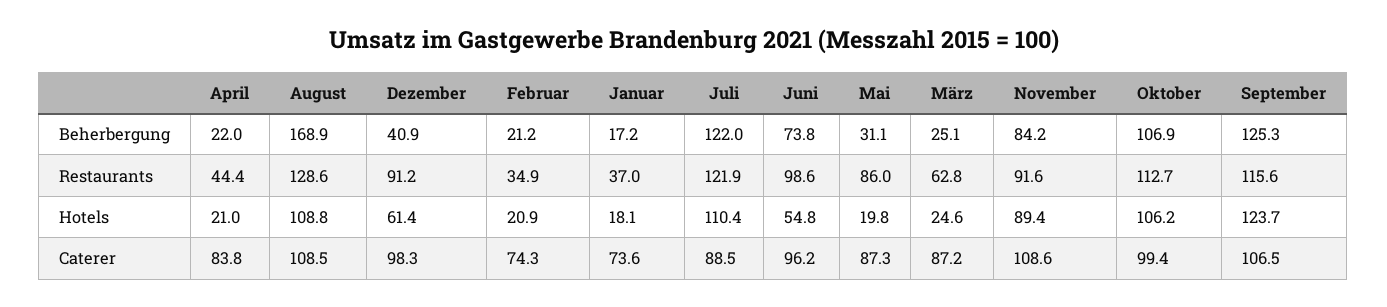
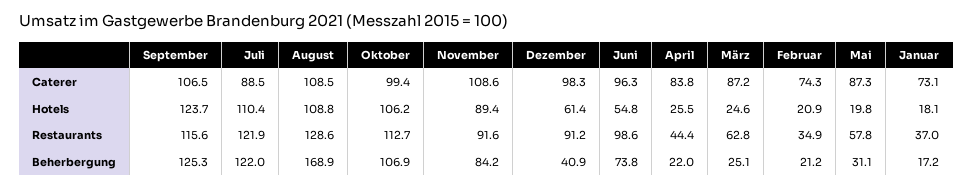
Mai, Restaurants: 86 -> 57.8
April, Hotels: 21 -> 25.5
Januar, Caterer: 73.6 -> 73.1
Juni, Caterer: 96.2 -> 96.3

